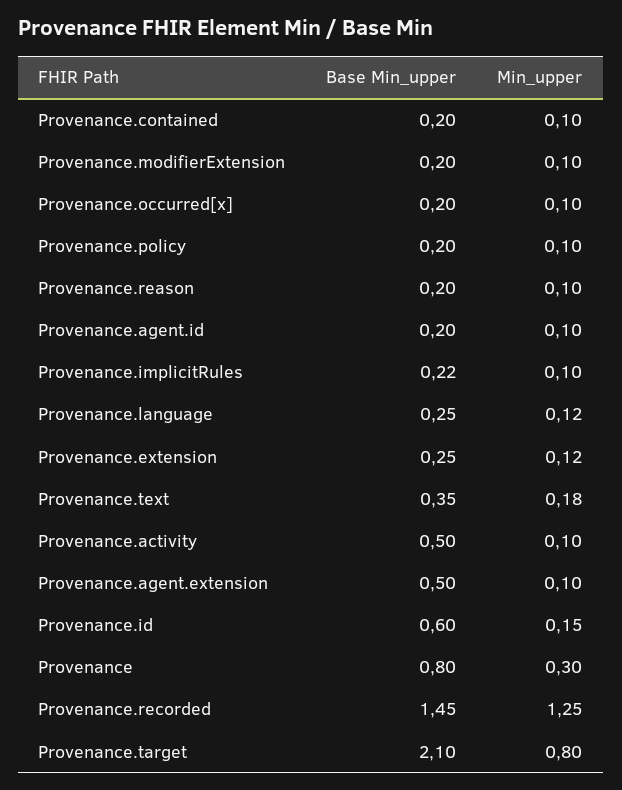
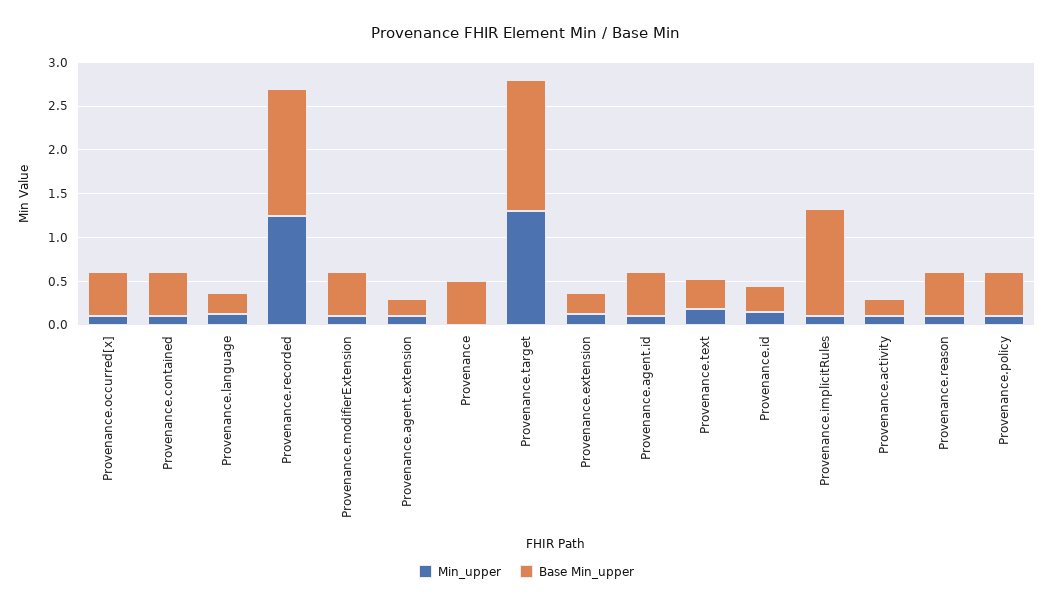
Base Min_upper, Provenance.contained: 0.2 -> 0.5
Base Min_upper, Provenance.modifierExtension: 0.2 -> 0.5
Base Min_upper, Provenance.occurred[x]: 0.2 -> 0.5
Base Min_upper, Provenance.policy: 0.2 -> 0.5
Base Min_upper, Provenance.reason: 0.2 -> 0.5
Base Min_upper, Provenance.agent.id: 0.2 -> 0.5
Base Min_upper, Provenance.implicitRules: 0.22 -> 1.2
Base Min_upper, Provenance.activity: 0.5 -> 0.2
Base Min_upper, Provenance.agent.extension: 0.5 -> 0.2
Base Min_upper, Provenance.id: 0.6 -> 0.3
Base Min_upper, Provenance: 0.8 -> 0.5
Min_upper, Provenance: 0.3 -> 0
Base Min_upper, Provenance.target: 2.1 -> 1.5
Min_upper, Provenance.target: 0.8 -> 1.3

